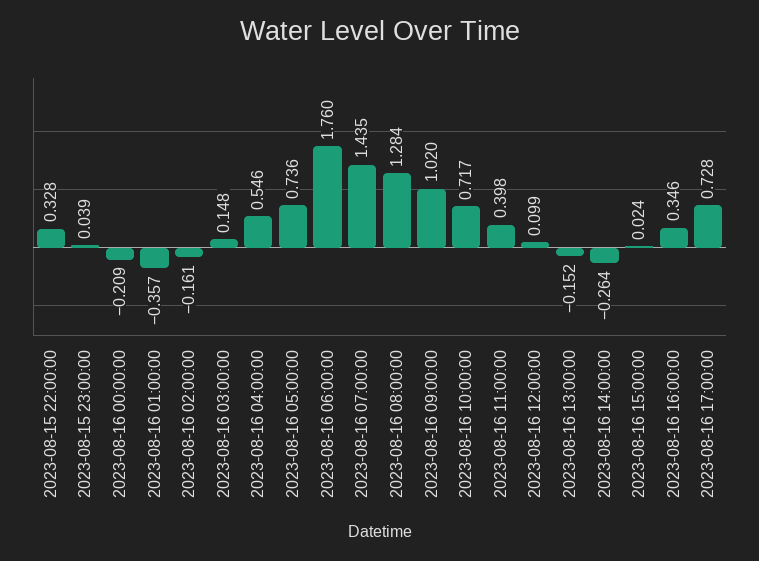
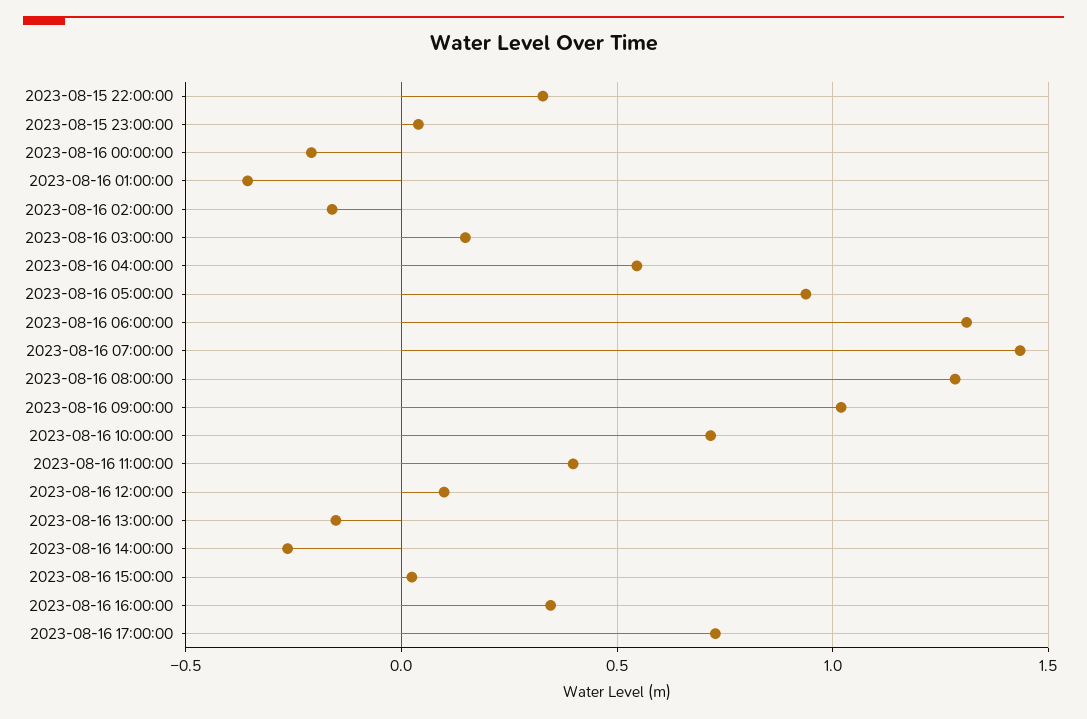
2023-08-16 05:00:00: 0.736 -> 0.95
2023-08-16 06:00:00: 1.76 -> 1.3

